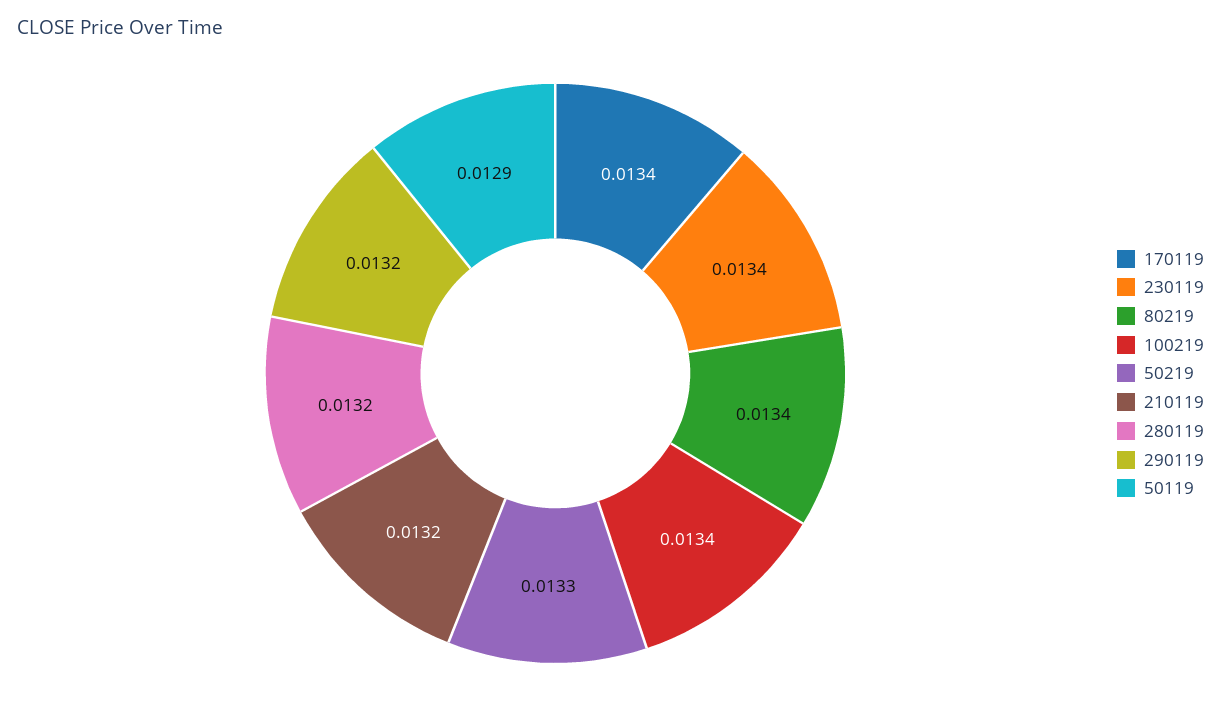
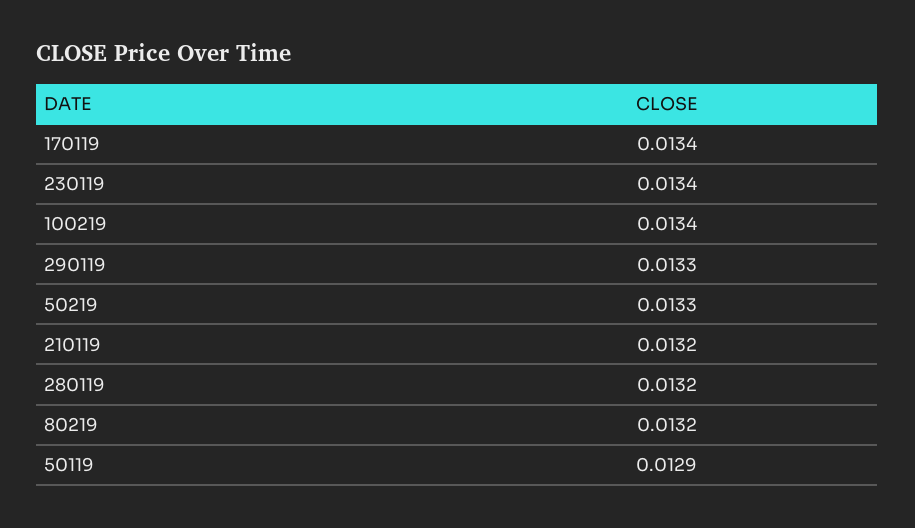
80219: 0.0134 -> 0.0132
290119: 0.0132 -> 0.0133

